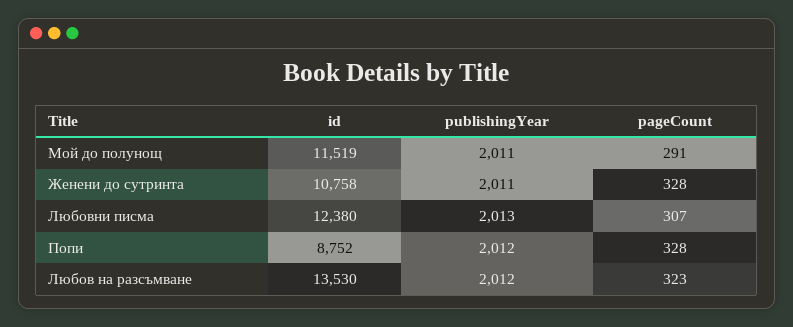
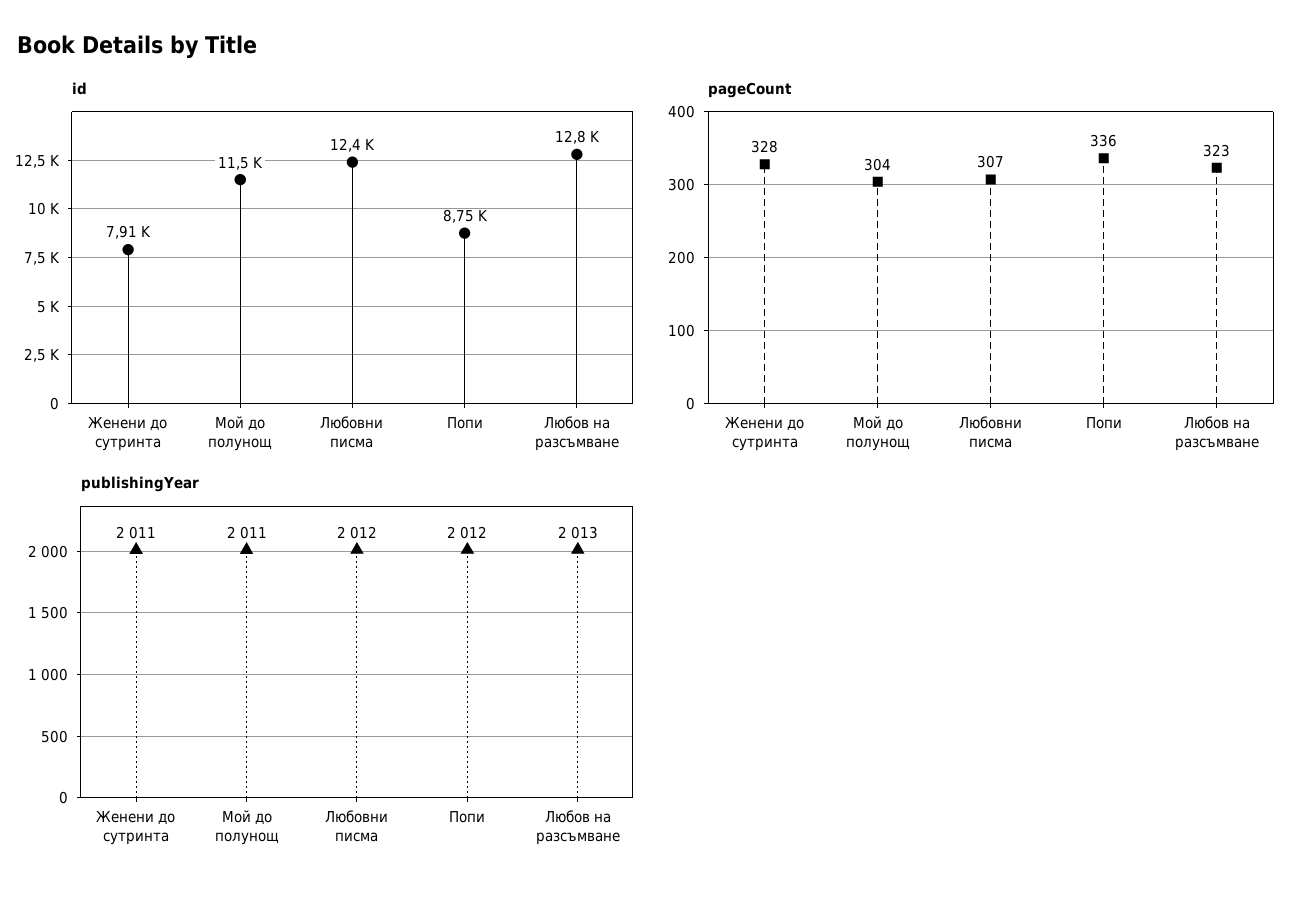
pageCount, Мой до полунощ: 291 -> 304
id, Женени до сутринта: 10758 -> 7910
publishingYear, Любовни писма: 2013 -> 2012
pageCount, Попи: 328 -> 336
id, Любов на разсъмване: 13530 -> 12800
publishingYear, Любов на разсъмване: 2012 -> 2013

